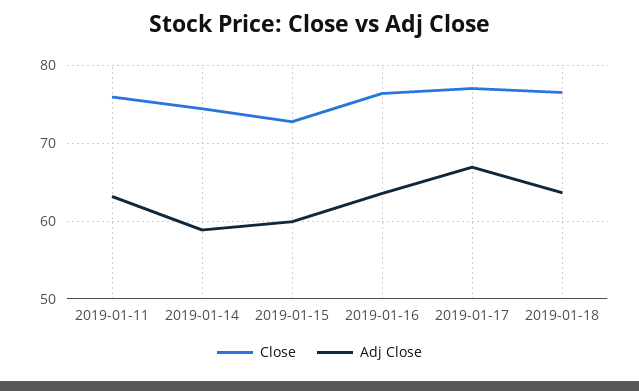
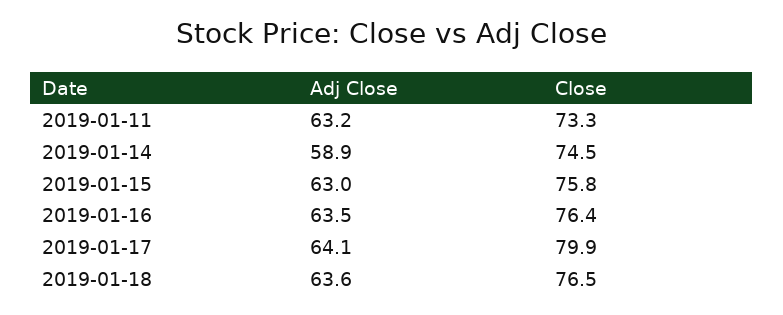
Close, 2019-01-11: 76 -> 73.3
Close, 2019-01-15: 73 -> 75.8
Adj Close, 2019-01-15: 60 -> 63
Close, 2019-01-17: 77 -> 79.9
Adj Close, 2019-01-17: 67 -> 64.1

